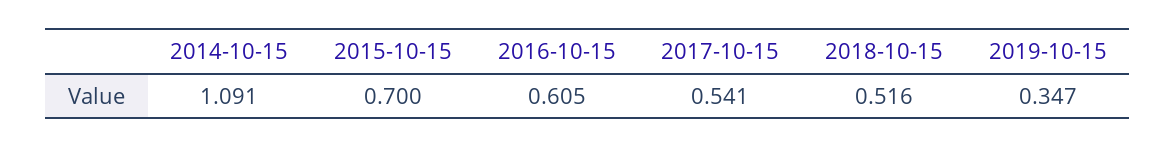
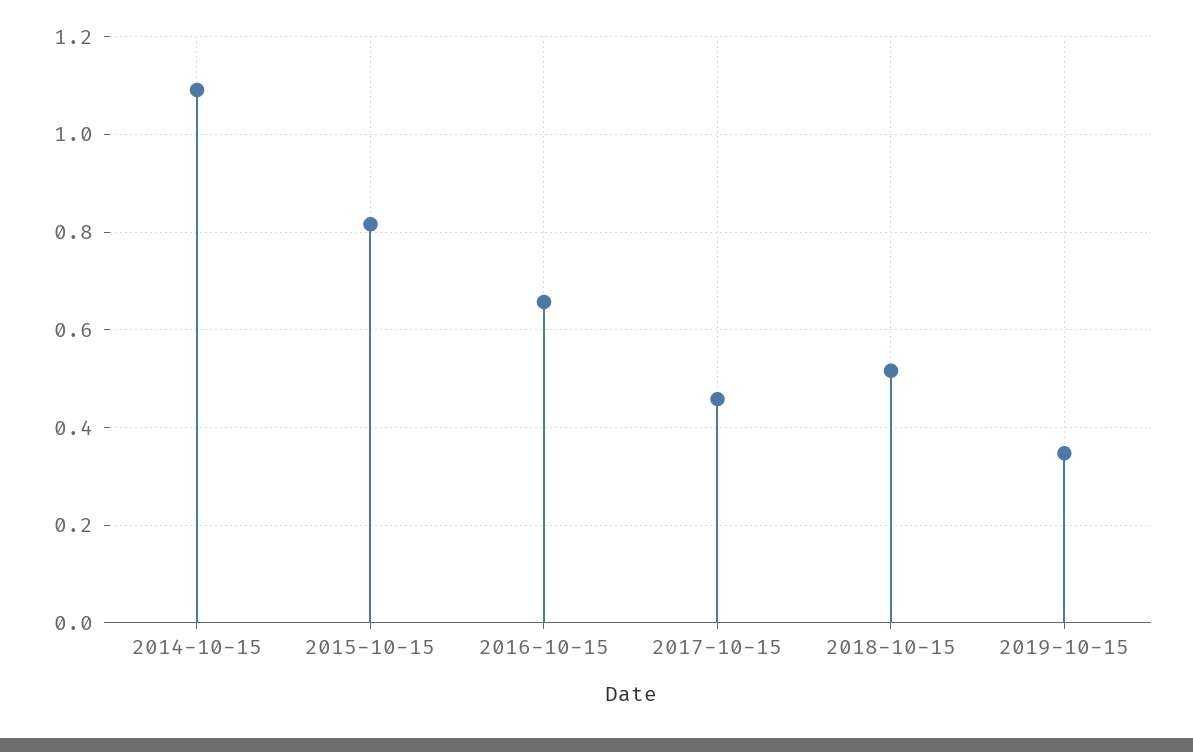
2015-10-15: 0.7 -> 0.82
2016-10-15: 0.605 -> 0.66
2017-10-15: 0.541 -> 0.46

